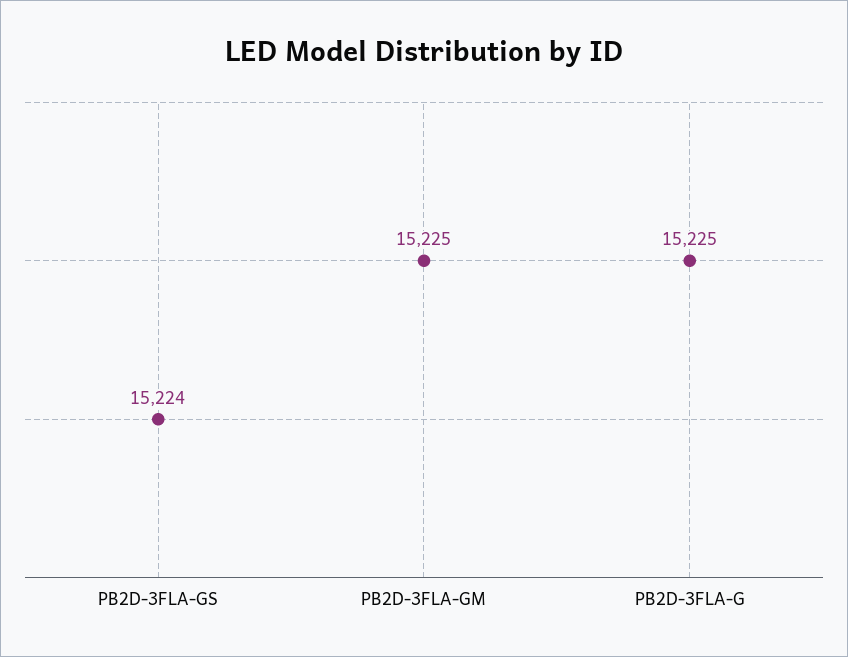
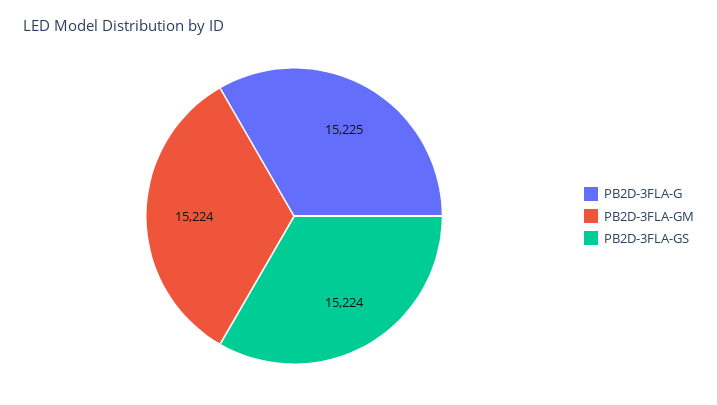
PB2D-3FLA-GM: 15225 -> 15224

